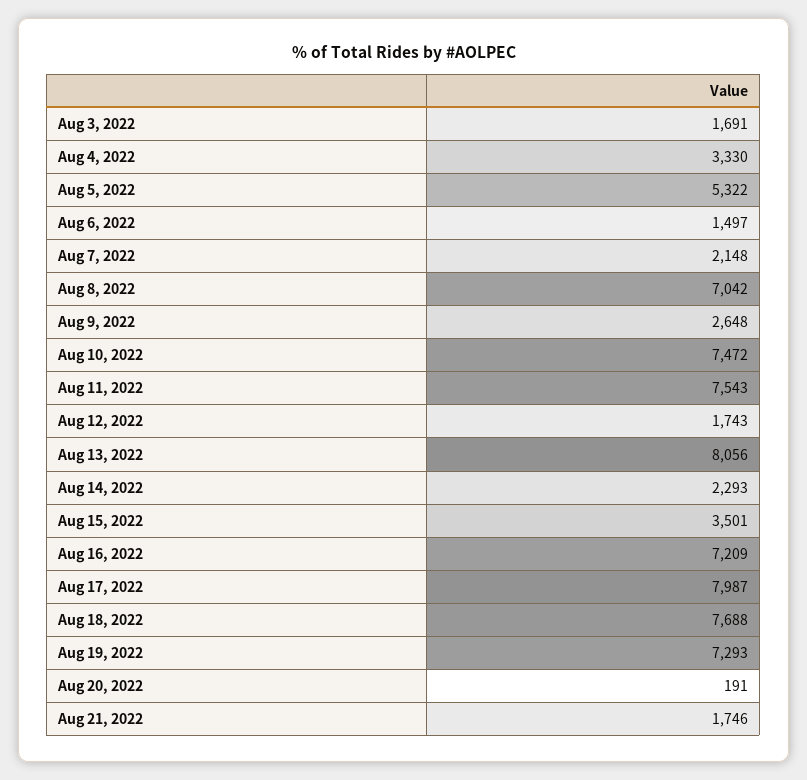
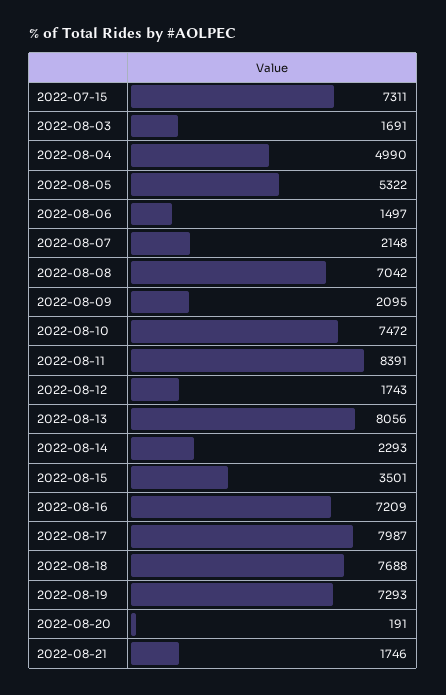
Aug 4, 2022: 3330 -> 4990
Aug 9, 2022: 2648 -> 2095
Aug 11, 2022: 7543 -> 8391
2022-07-15: none -> 7311

